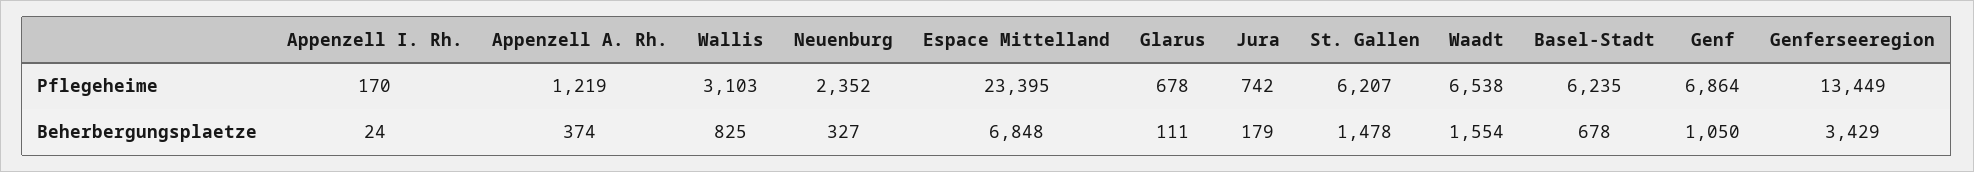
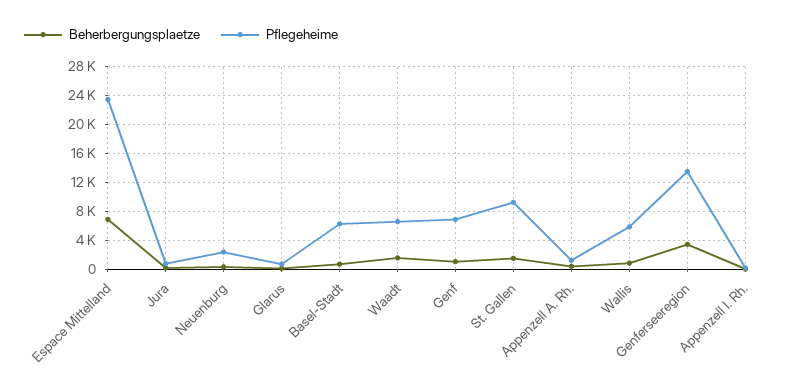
Pflegeheime, Wallis: 3103 -> 6000
Pflegeheime, St. Gallen: 6207 -> 9000

